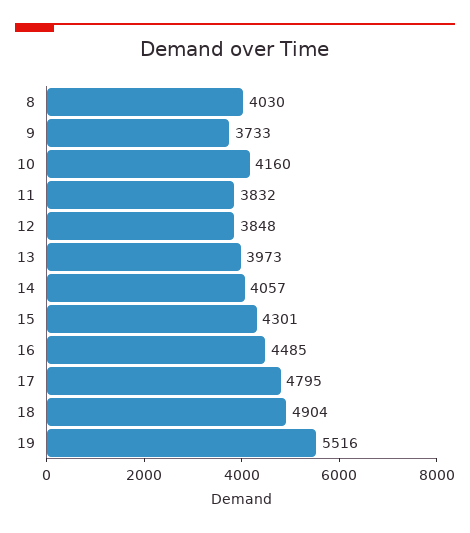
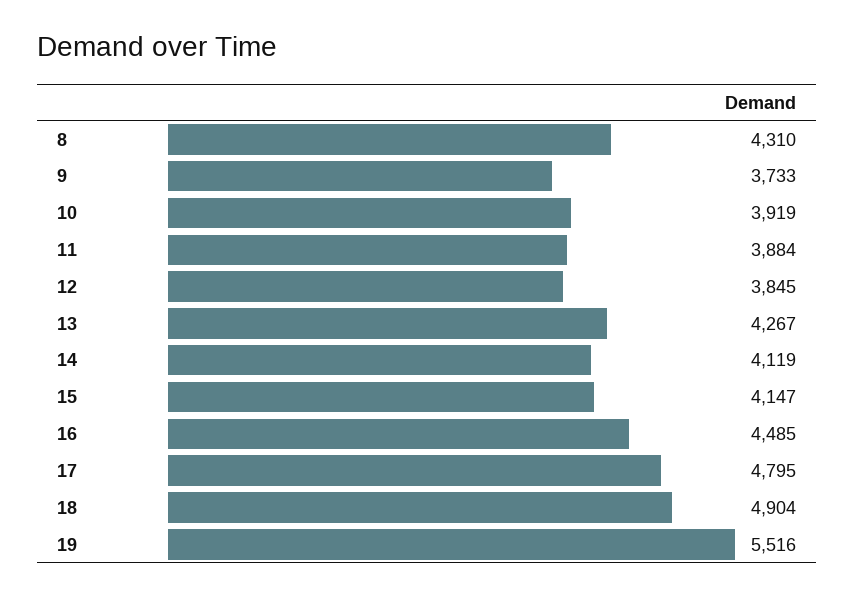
8: 4030 -> 4310
10: 4160 -> 3919
11: 3832 -> 3884
12: 3848 -> 3845
13: 3973 -> 4267
14: 4057 -> 4119
15: 4301 -> 4147

